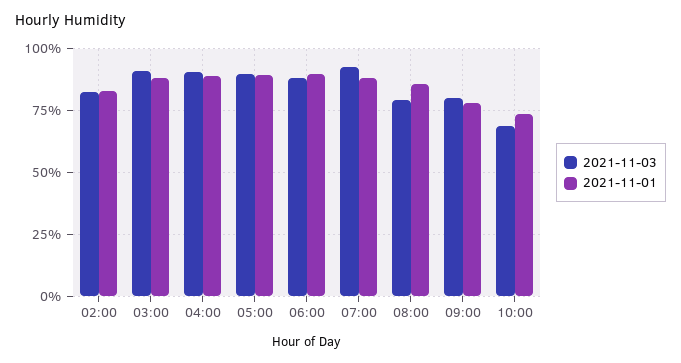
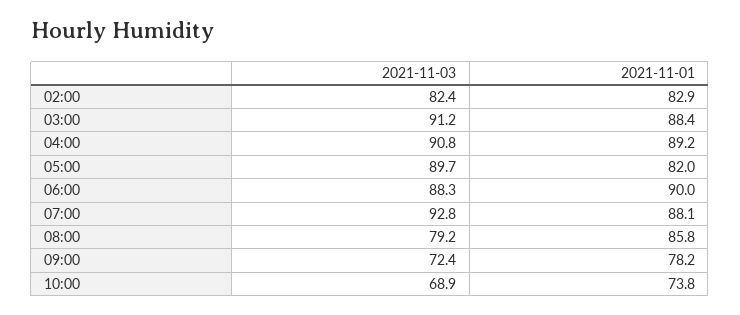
2021-11-01, 05:00: 90 -> 82
2021-11-03, 09:00: 80 -> 72.4

